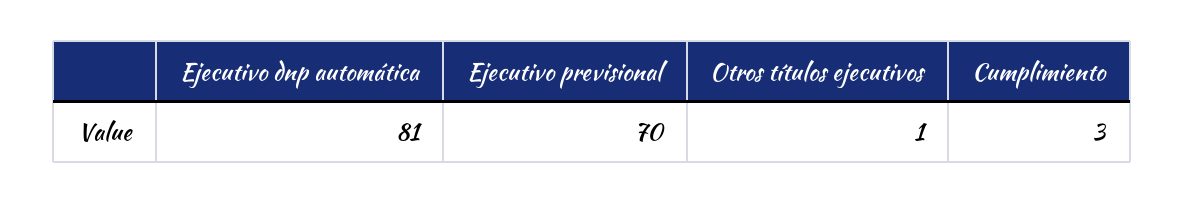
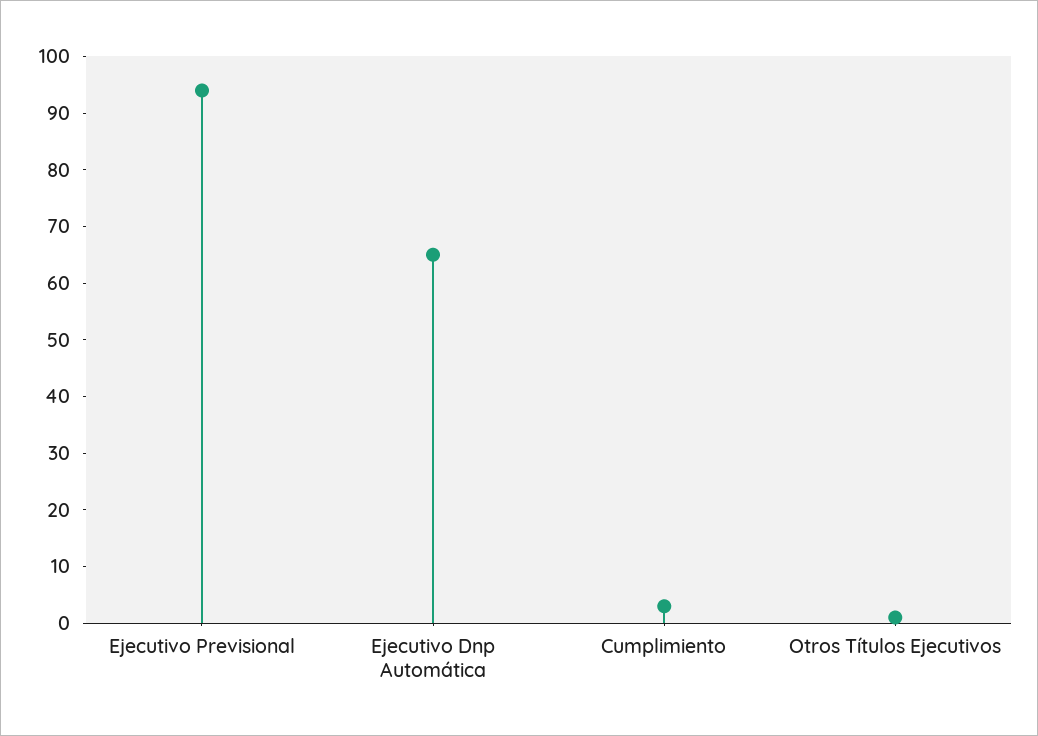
Ejecutivo dnp automática: 81 -> 65
Ejecutivo previsional: 70 -> 95

